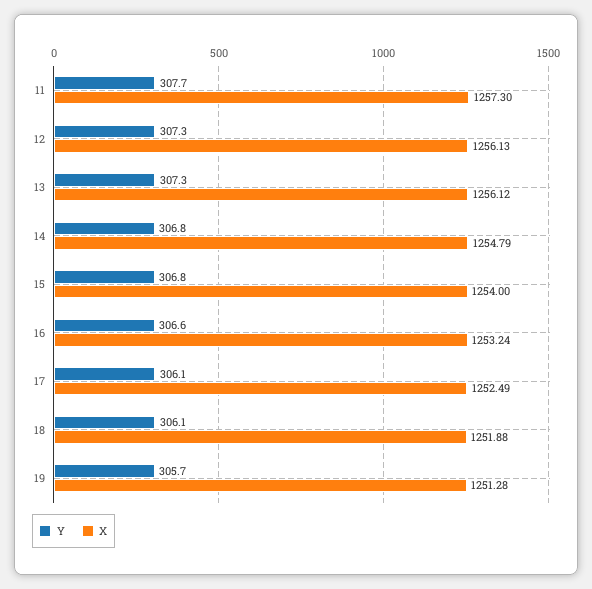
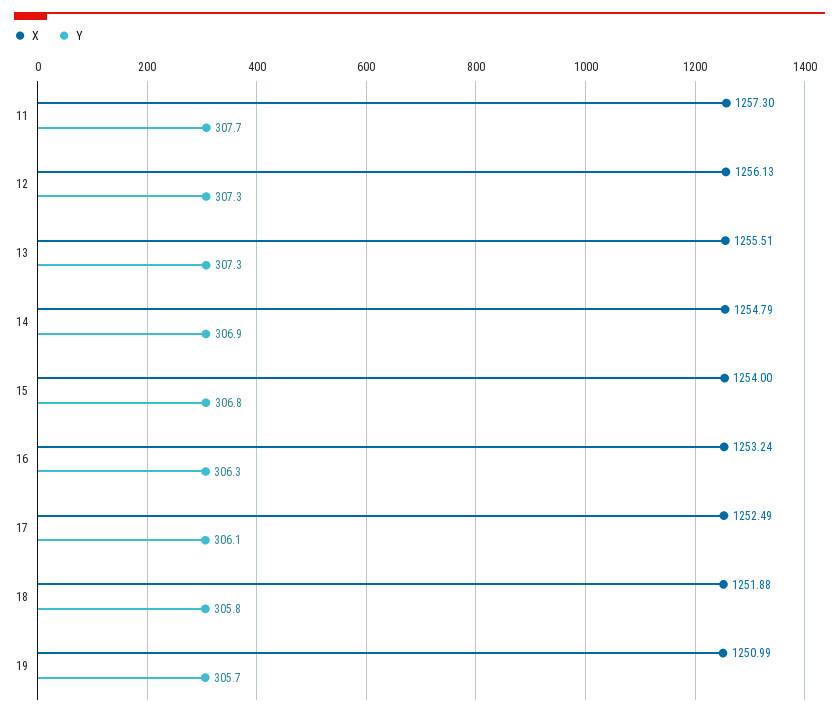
X, 13: 1256.12 -> 1255.51
Y, 14: 306.8 -> 306.9
Y, 16: 306.6 -> 306.3
Y, 18: 306.1 -> 305.8
X, 19: 1251.28 -> 1250.99

